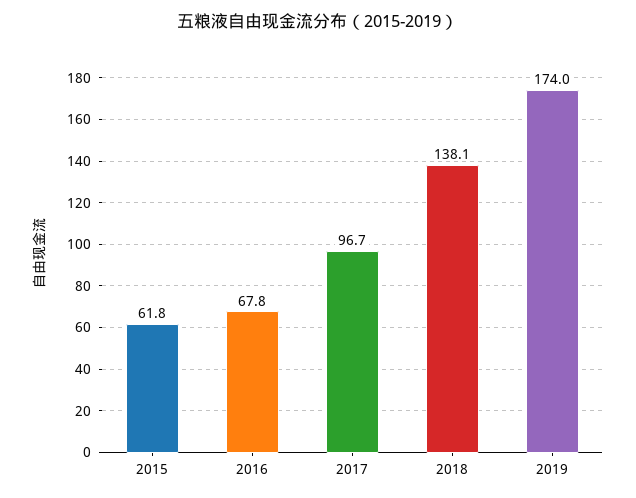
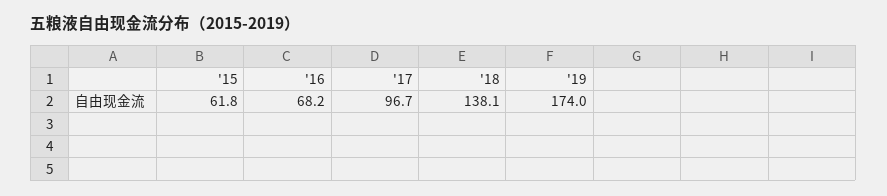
2016: 67.8 -> 68.2

